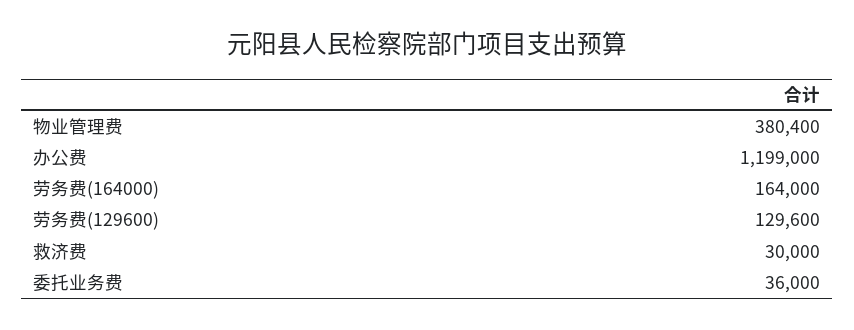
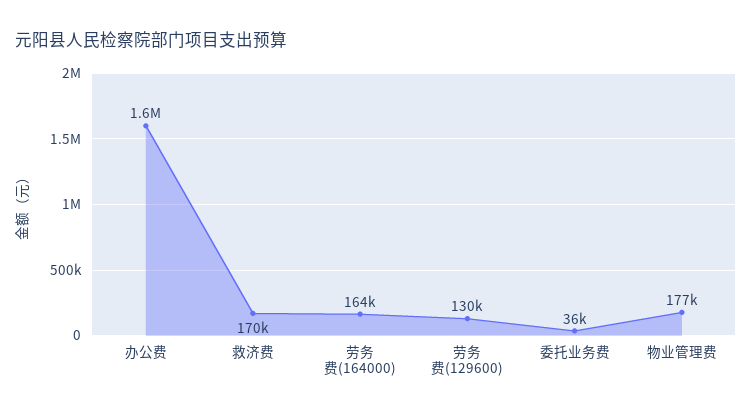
物业管理费: 380400 -> 177000
办公费: 1199000 -> 1600000
救济费: 30000 -> 170000

